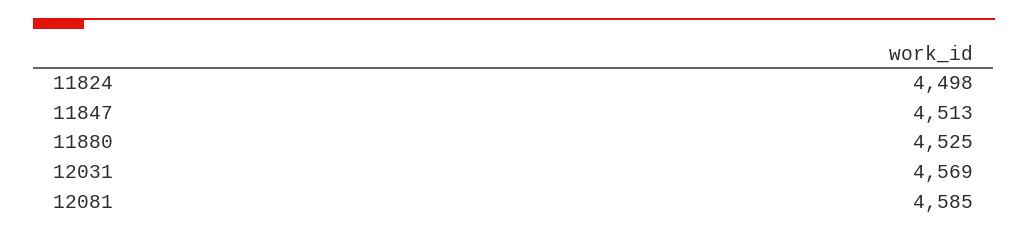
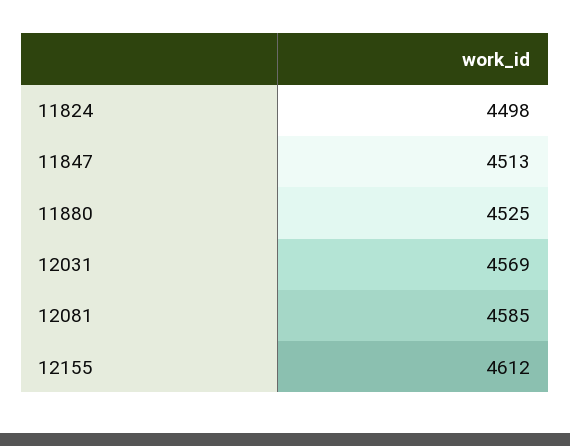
12155: none -> 4612

